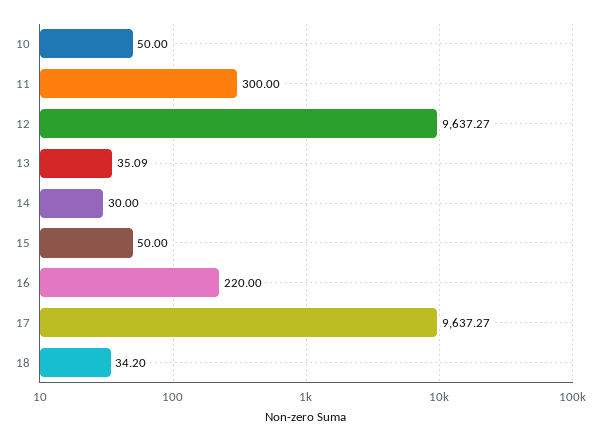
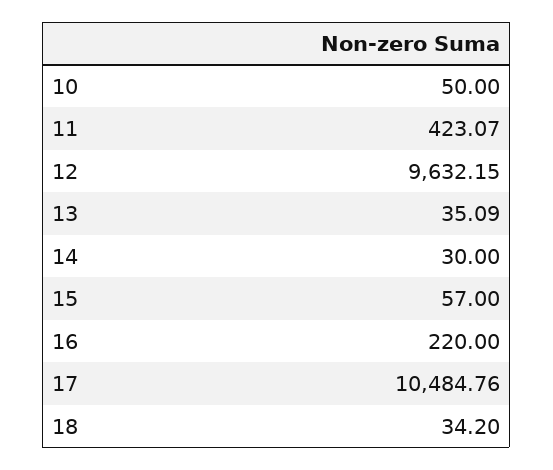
11: 300 -> 423.07
12: 9637.27 -> 9632.15
15: 50 -> 57
17: 9637.27 -> 10484.76

